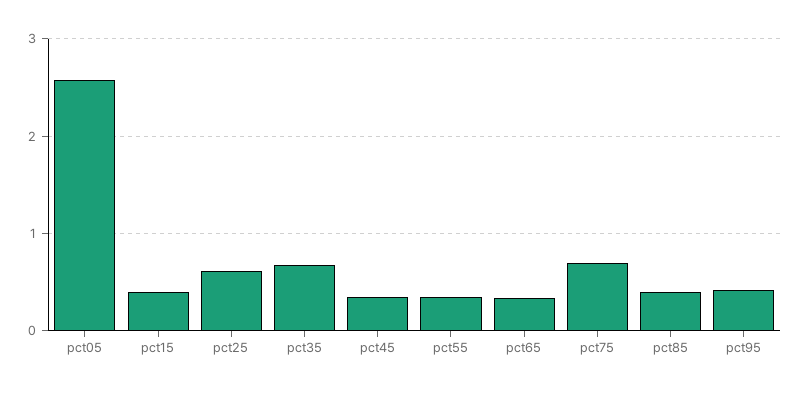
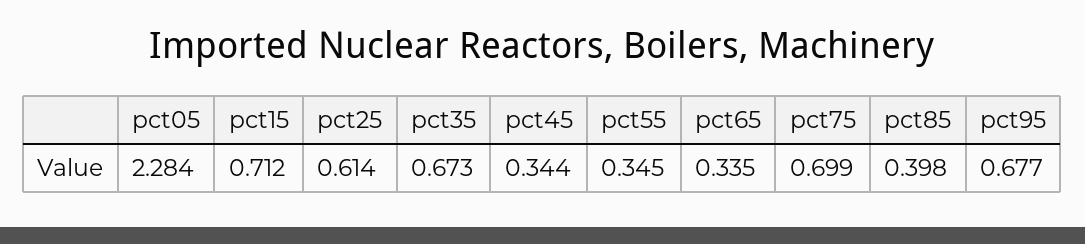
pct05: 2.6 -> 2.284
pct15: 0.4 -> 0.712
pct95: 0.4 -> 0.677

